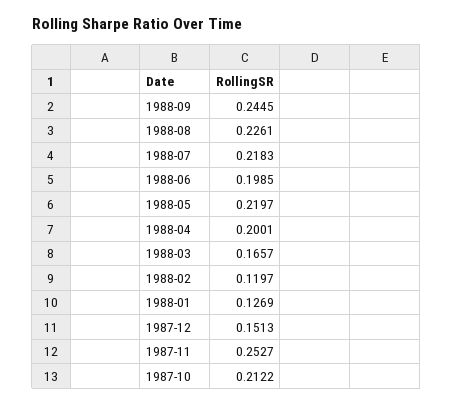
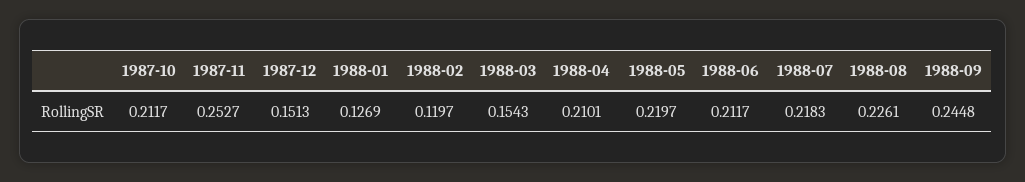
1988-09: 0.2445 -> 0.2448
1988-06: 0.1985 -> 0.2117
1988-04: 0.2001 -> 0.2101
1988-03: 0.1657 -> 0.1543
1987-10: 0.2122 -> 0.2117

